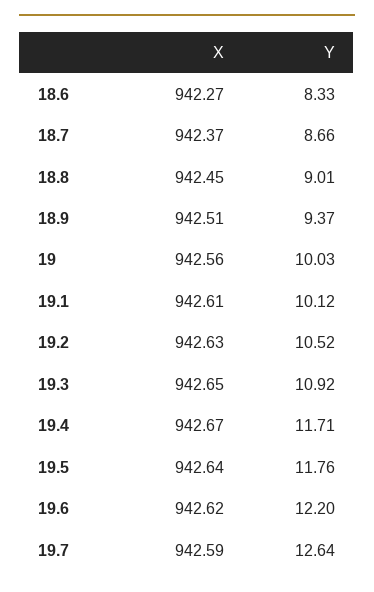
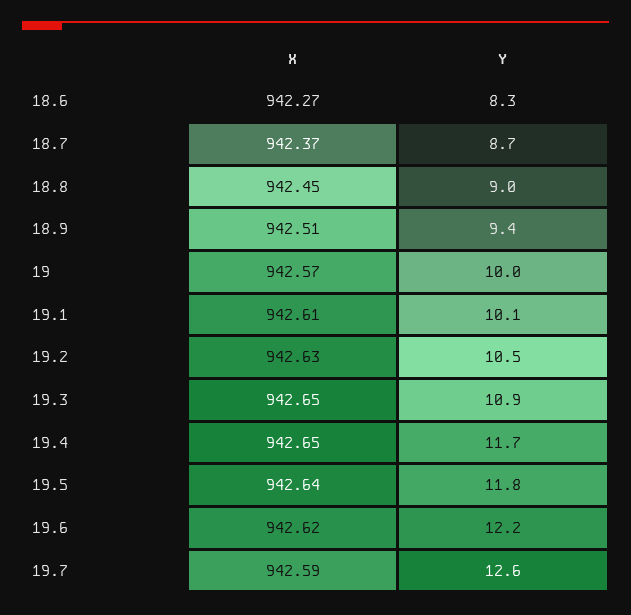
X, 19: 942.56 -> 942.57
X, 19.4: 942.67 -> 942.65

